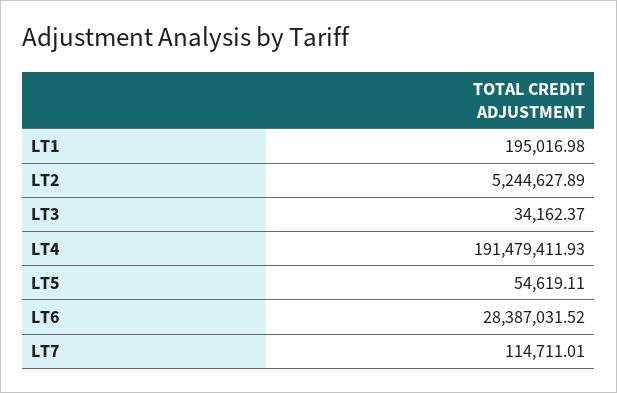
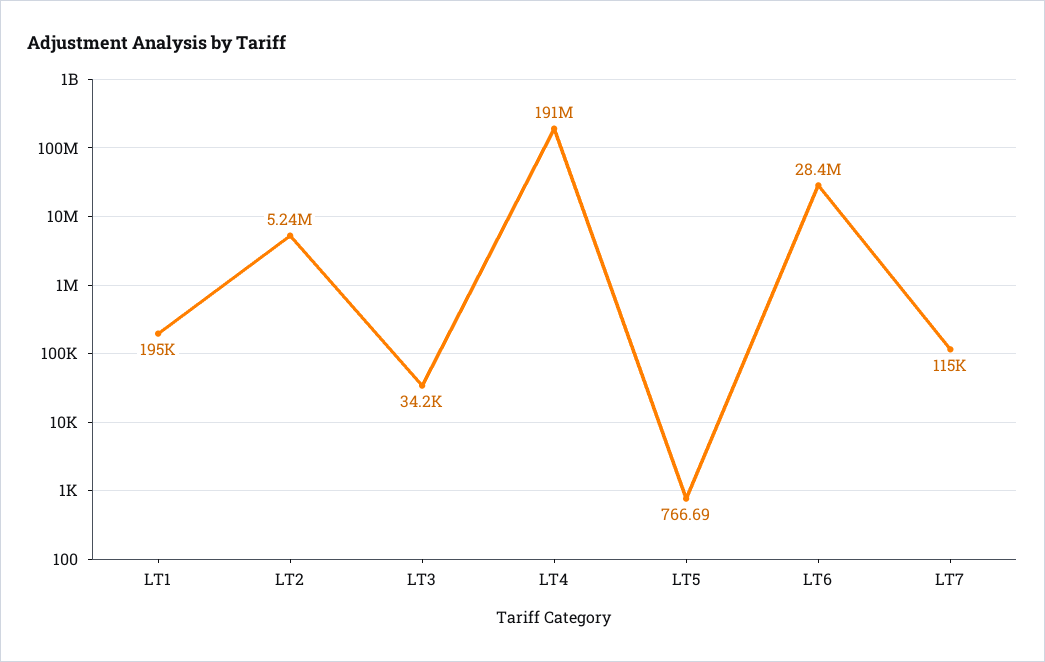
LT5: 54619.11 -> 766.69

